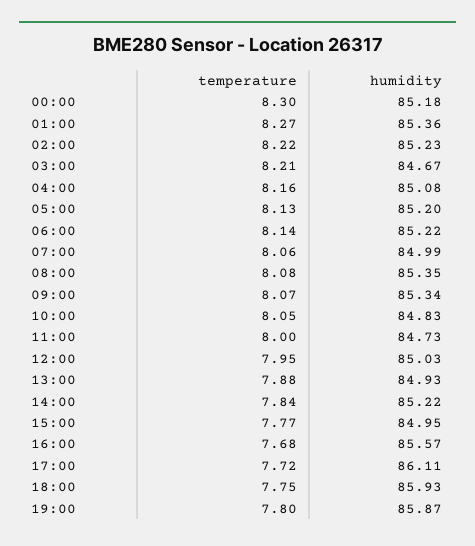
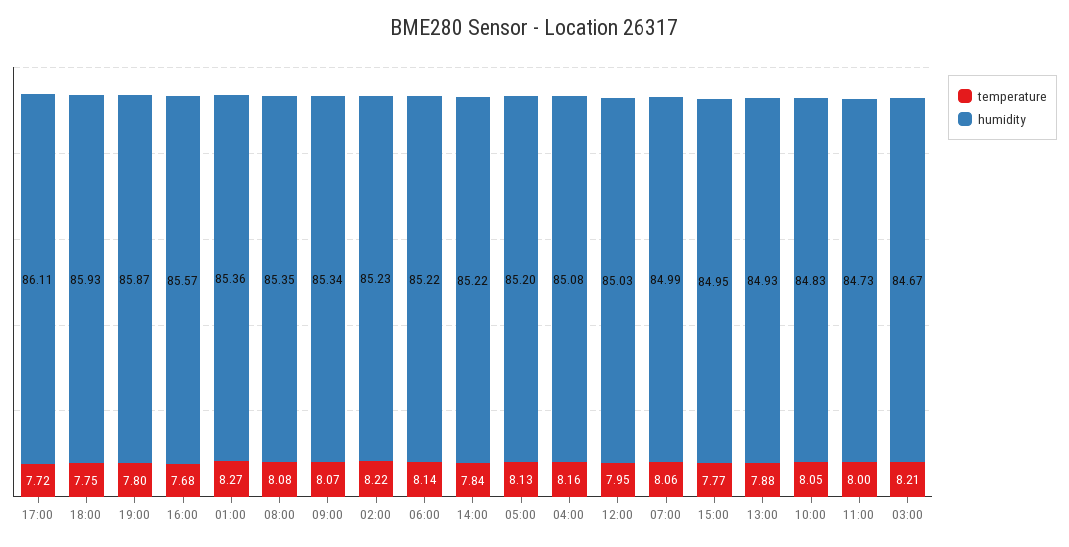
temperature, 00:00: 8.3 -> none
humidity, 00:00: 85.18 -> none

